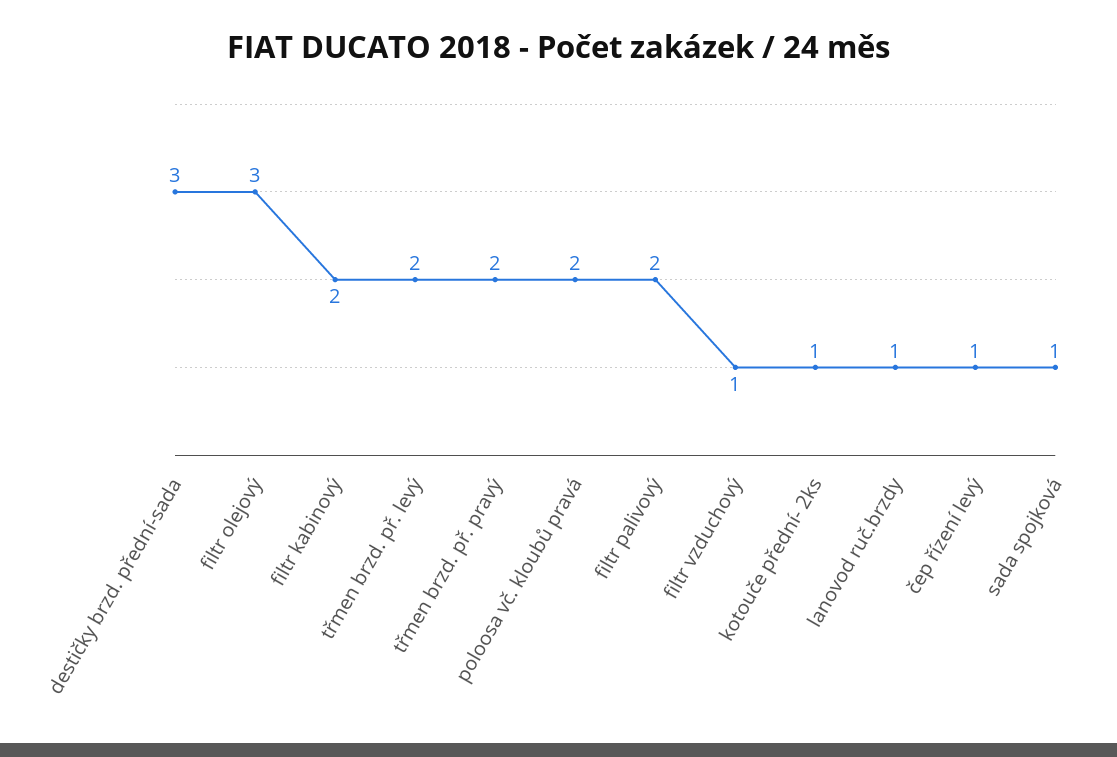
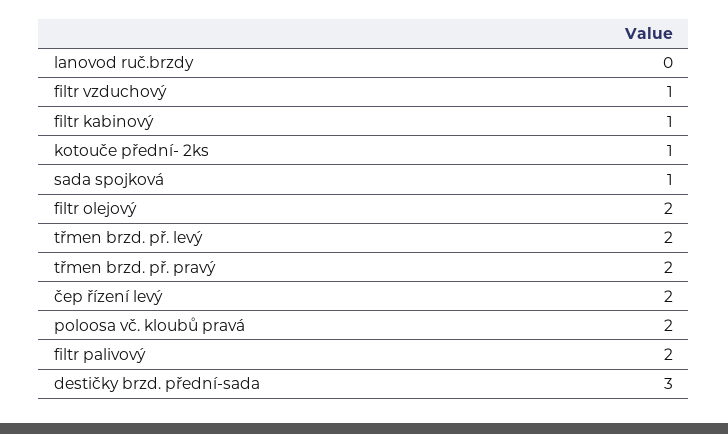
filtr olejový: 3 -> 2
filtr kabinový: 2 -> 1
lanovod ruč.brzdy: 1 -> 0
čep řízení levý: 1 -> 2

